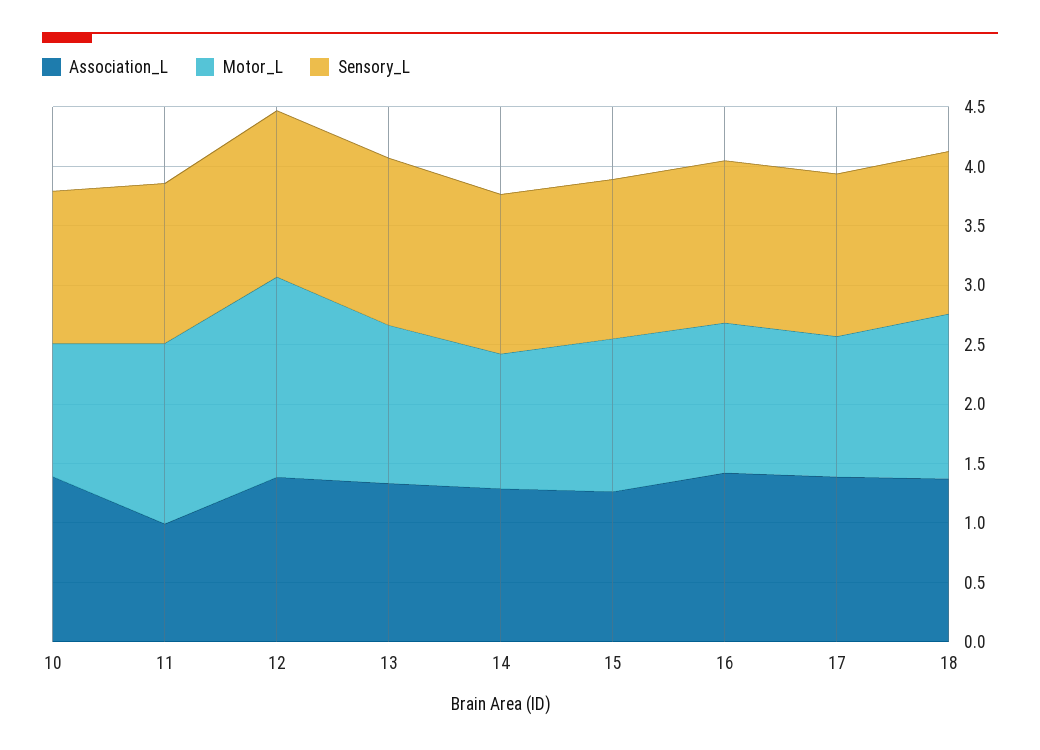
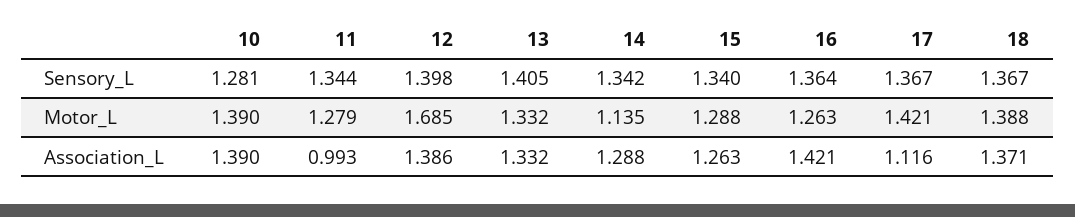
Motor_L, 10: 1.1 -> 1.39
Motor_L, 11: 1.5 -> 1.279
Association_L, 17: 1.4 -> 1.116
Motor_L, 17: 1.2 -> 1.421

